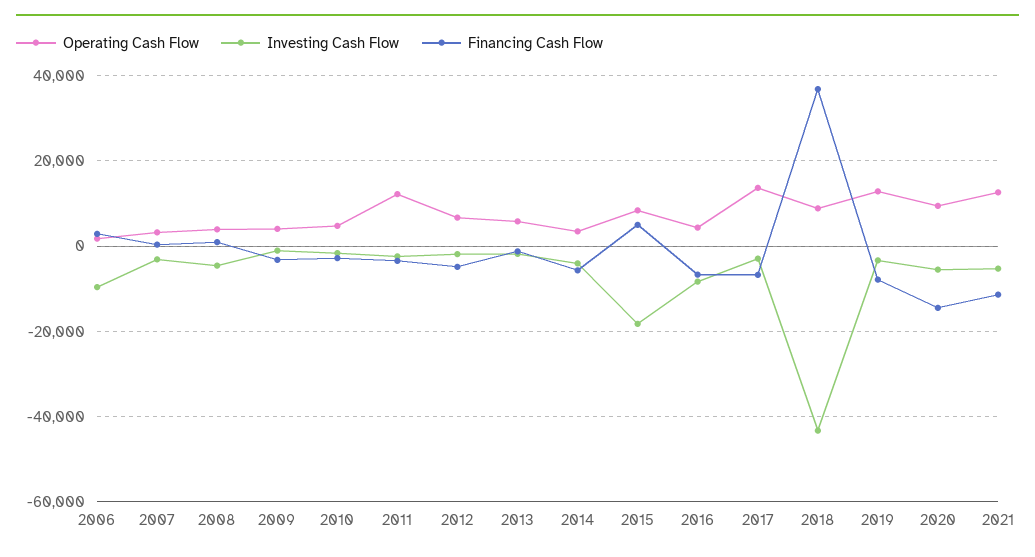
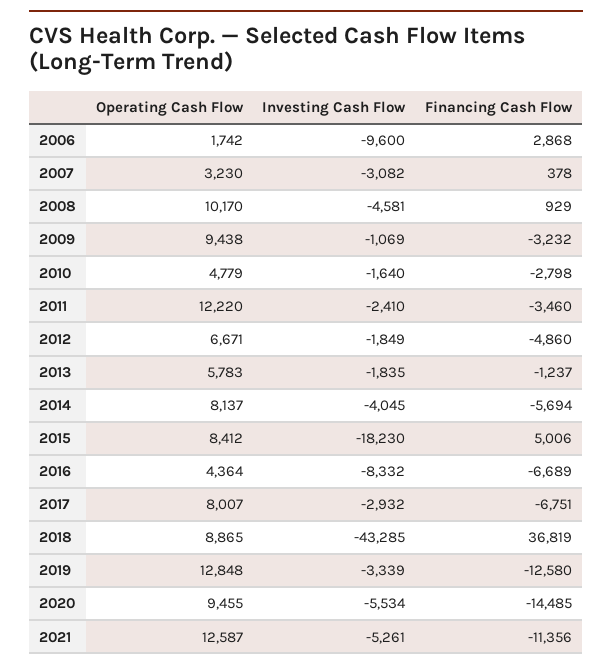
Operating Cash Flow, 2008: 4000 -> 10170
Operating Cash Flow, 2009: 4000 -> 9438
Operating Cash Flow, 2014: 4000 -> 8137
Operating Cash Flow, 2017: 14000 -> 8007
Financing Cash Flow, 2019: -8000 -> -12580

